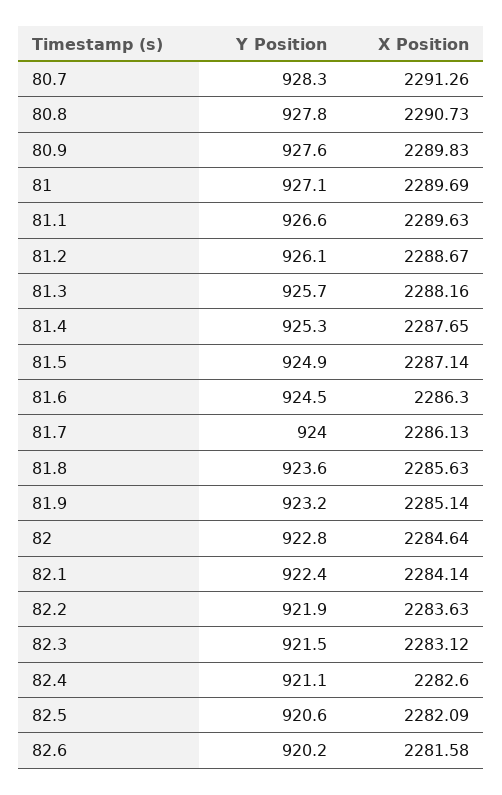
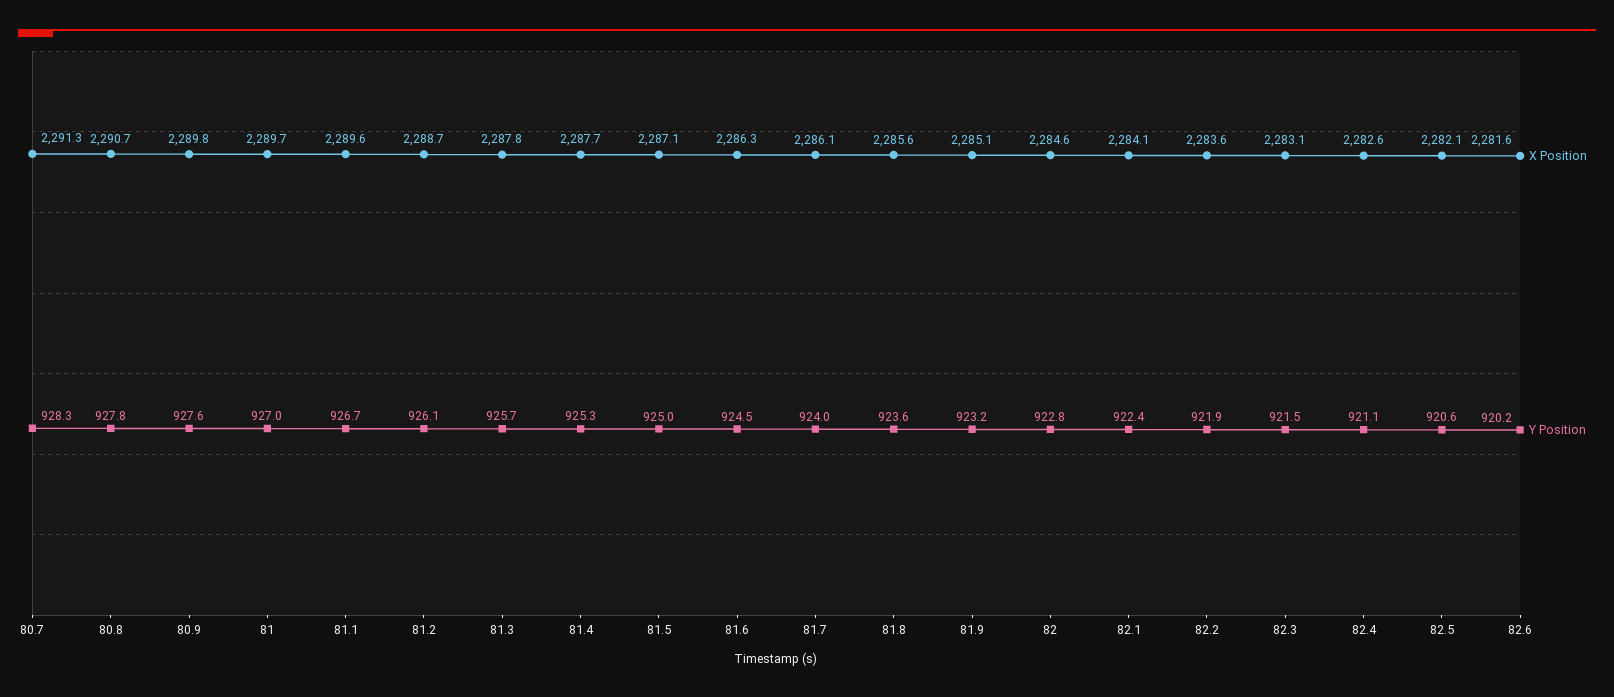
Y Position, 81: 927.1 -> 927
Y Position, 81.1: 926.6 -> 926.7
X Position, 81.3: 2288.16 -> 2287.8
Y Position, 81.5: 924.9 -> 925

